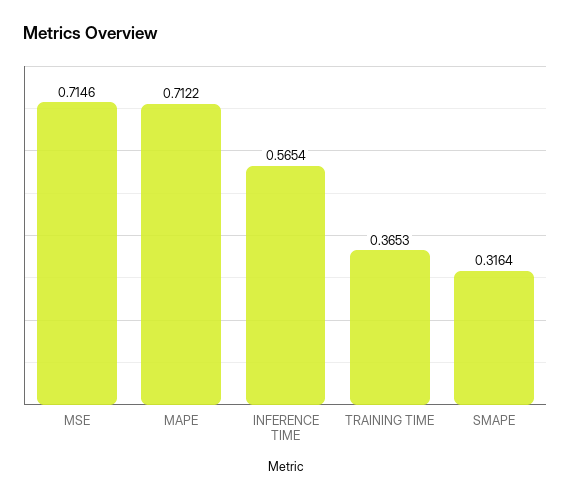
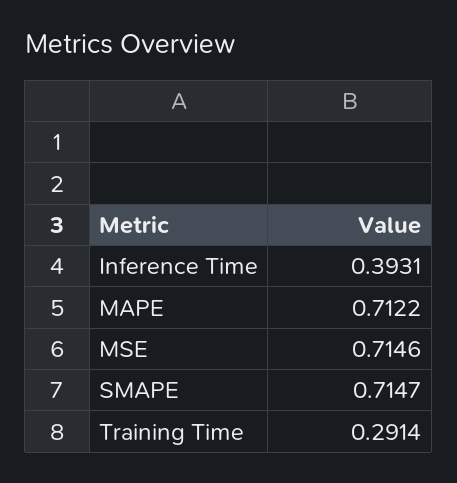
INFERENCE TIME: 0.5654 -> 0.3931
TRAINING TIME: 0.3653 -> 0.2914
SMAPE: 0.3164 -> 0.7147

